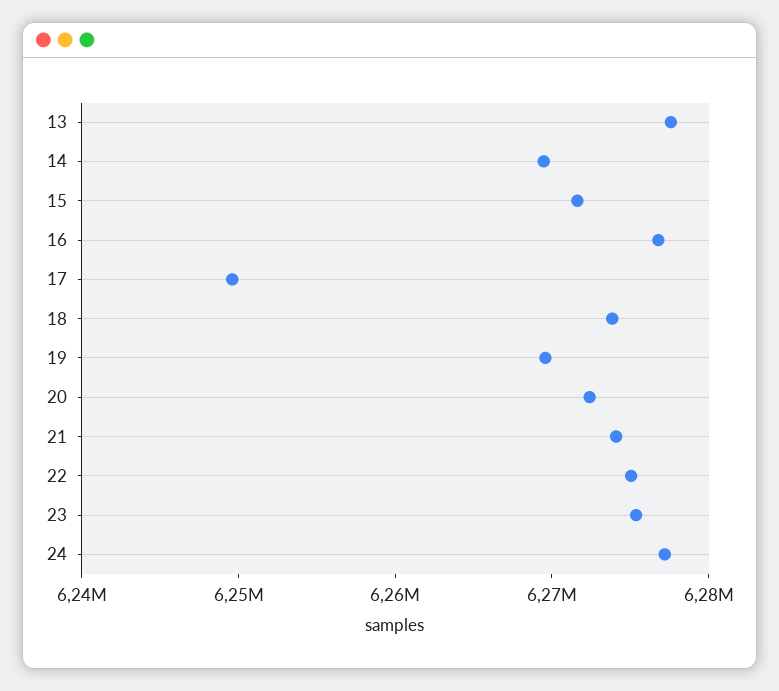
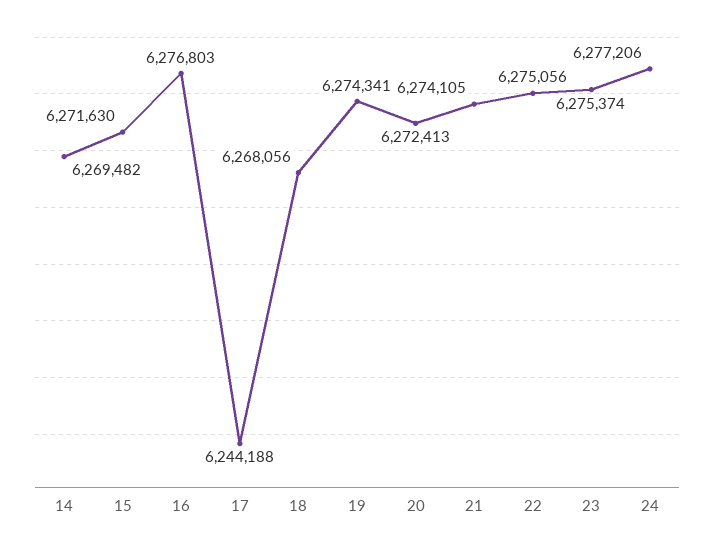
13: 6278000 -> none
17: 6250000 -> 6244188
18: 6274000 -> 6268056
19: 6270000 -> 6274341

